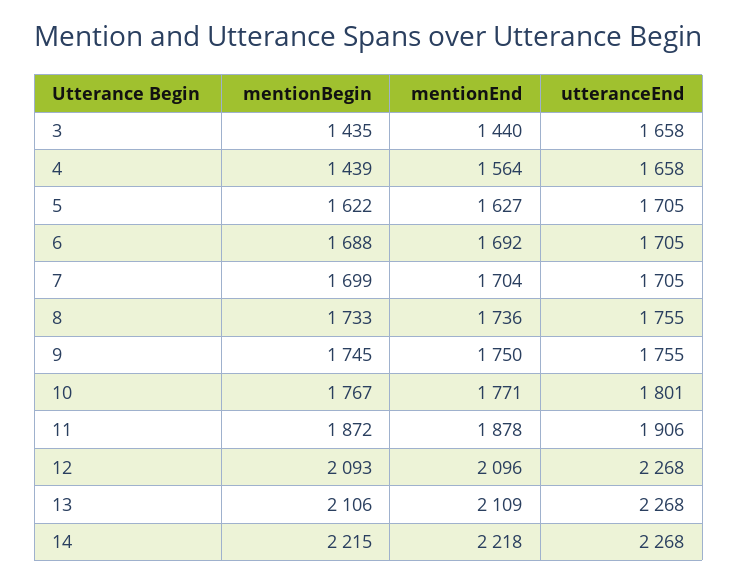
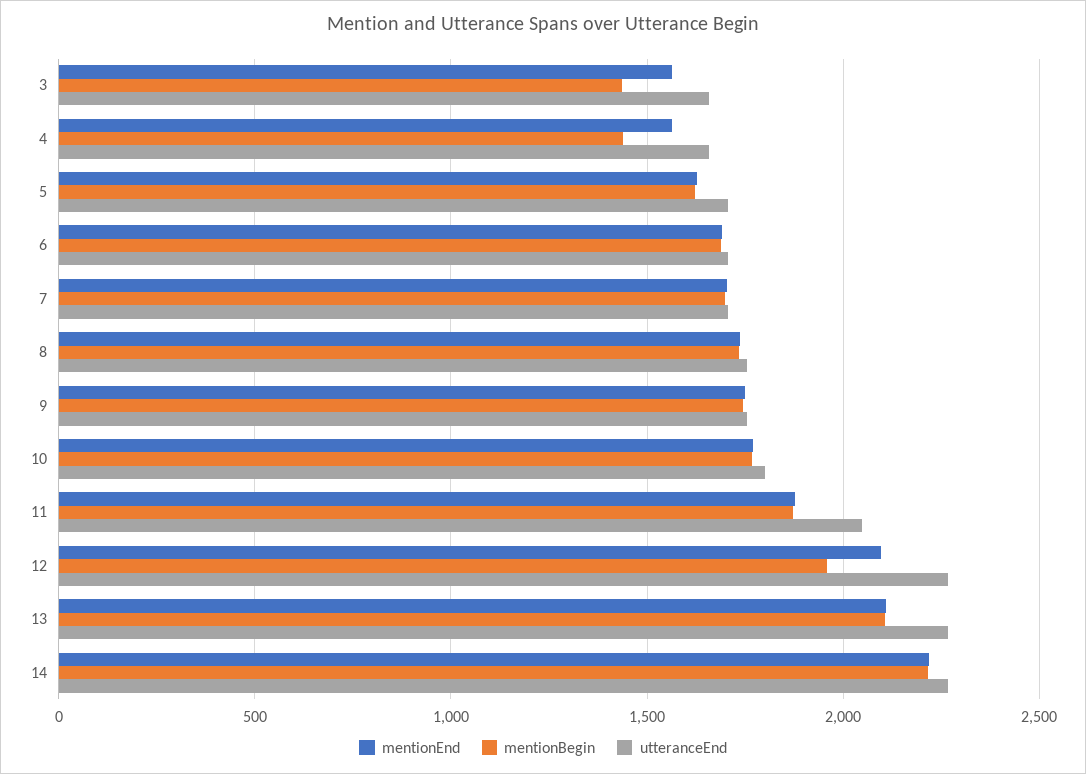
mentionEnd, 3: 1440 -> 1550
utteranceEnd, 11: 1906 -> 2050
mentionBegin, 12: 2093 -> 1950

